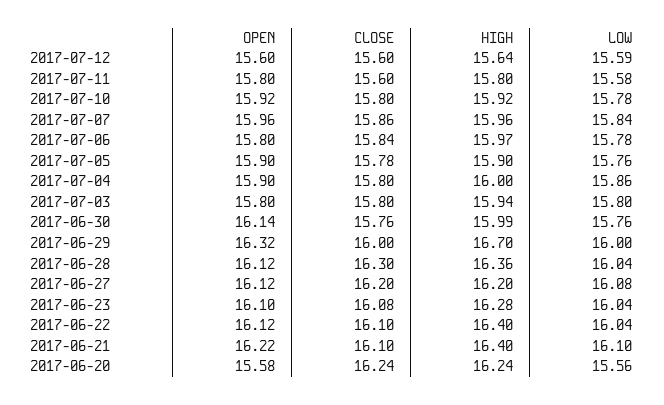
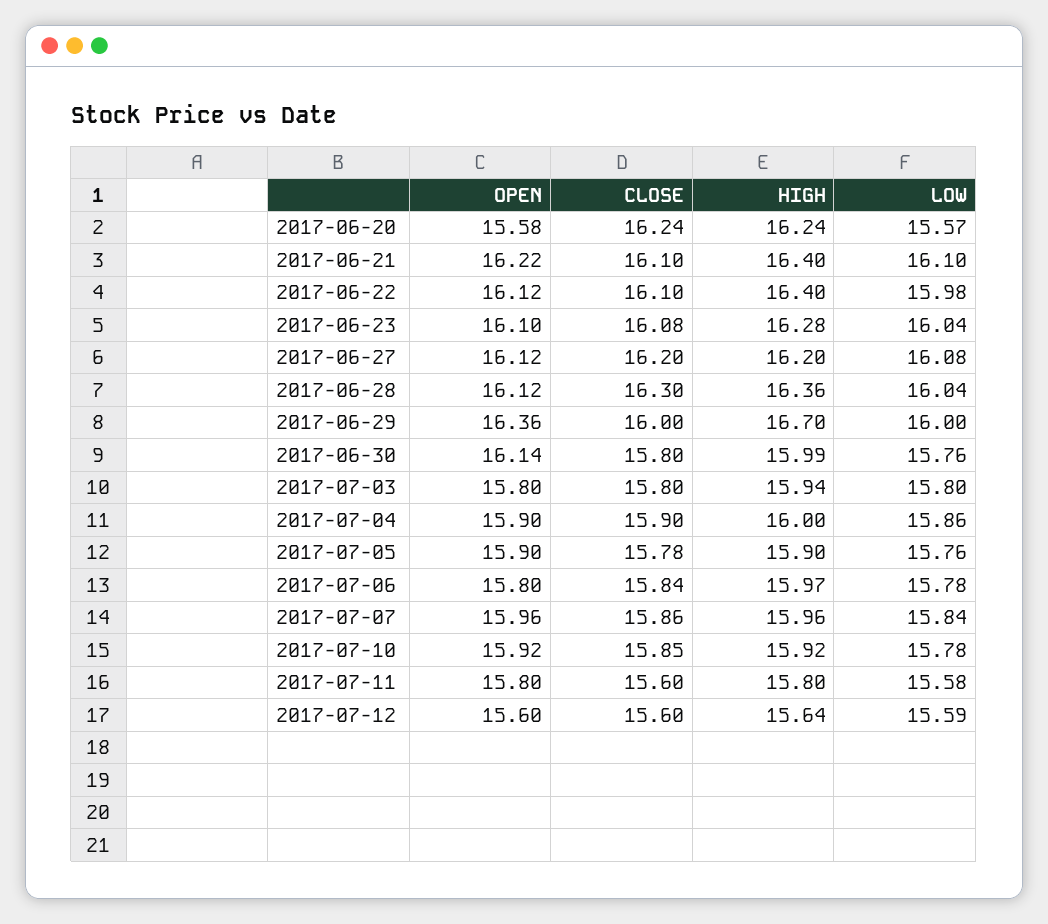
CLOSE, 2017-07-10: 15.8 -> 15.85
CLOSE, 2017-07-04: 15.8 -> 15.9
CLOSE, 2017-06-30: 15.76 -> 15.8
OPEN, 2017-06-29: 16.32 -> 16.36
LOW, 2017-06-22: 16.04 -> 15.98
LOW, 2017-06-20: 15.56 -> 15.57

